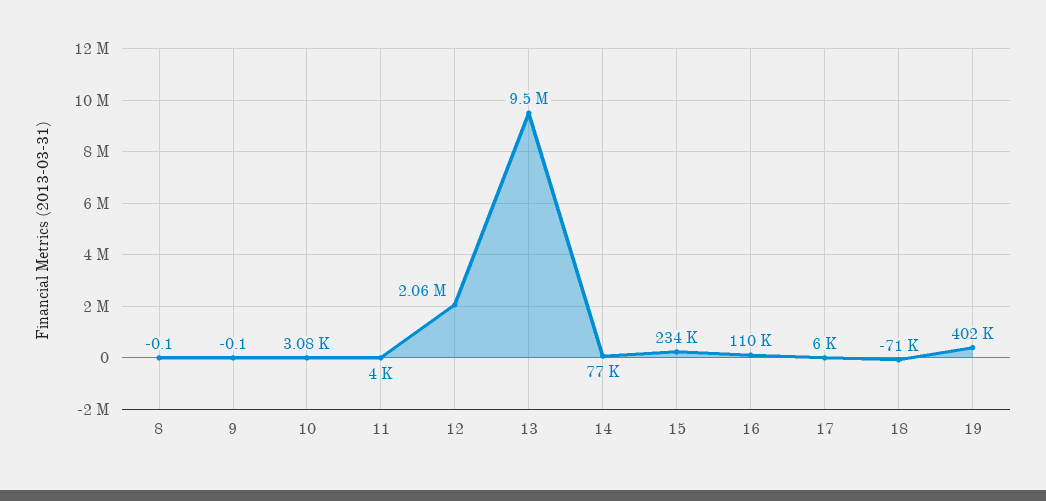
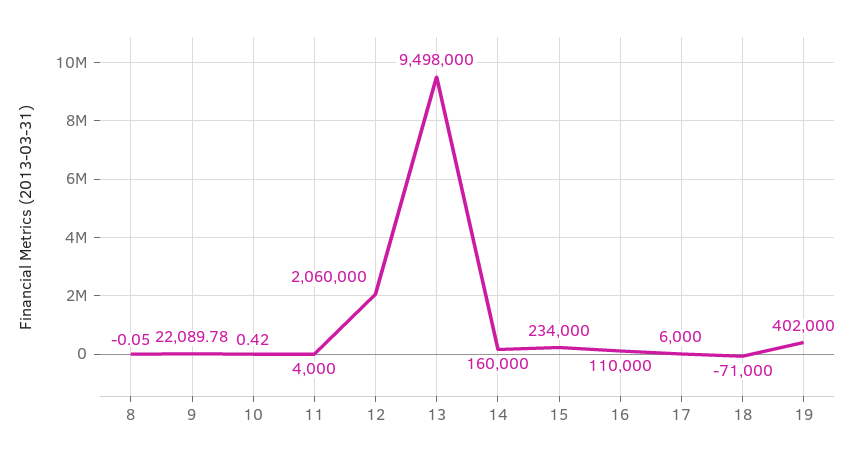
9: -0.1 -> 22089.78
10: 3080 -> 0.42
14: 77000 -> 160000

